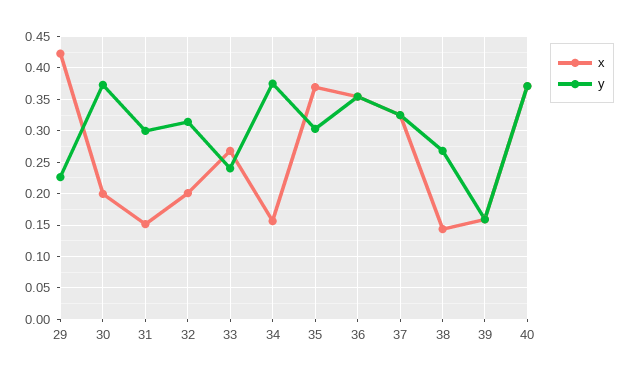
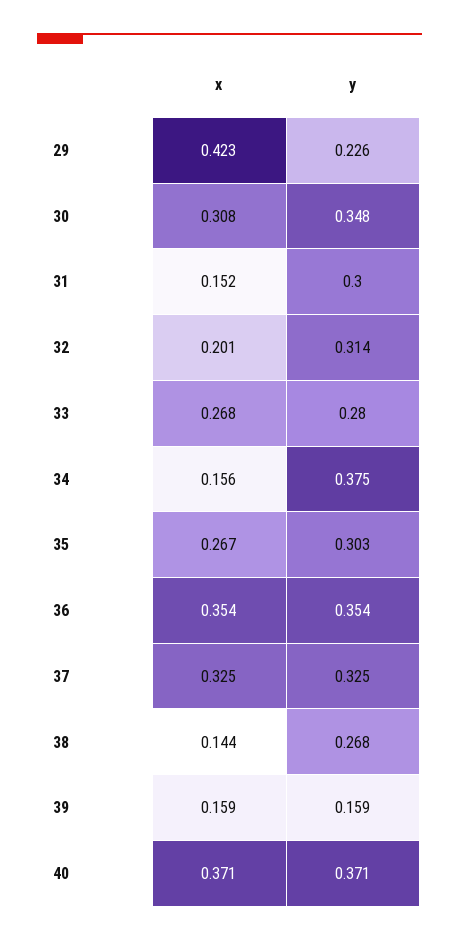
x, 30: 0.2 -> 0.308
y, 30: 0.37 -> 0.348
y, 33: 0.24 -> 0.28
x, 35: 0.37 -> 0.267

